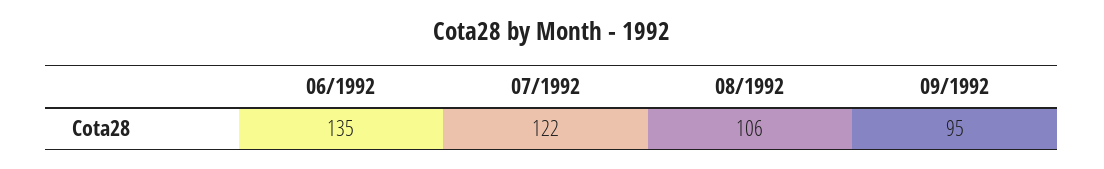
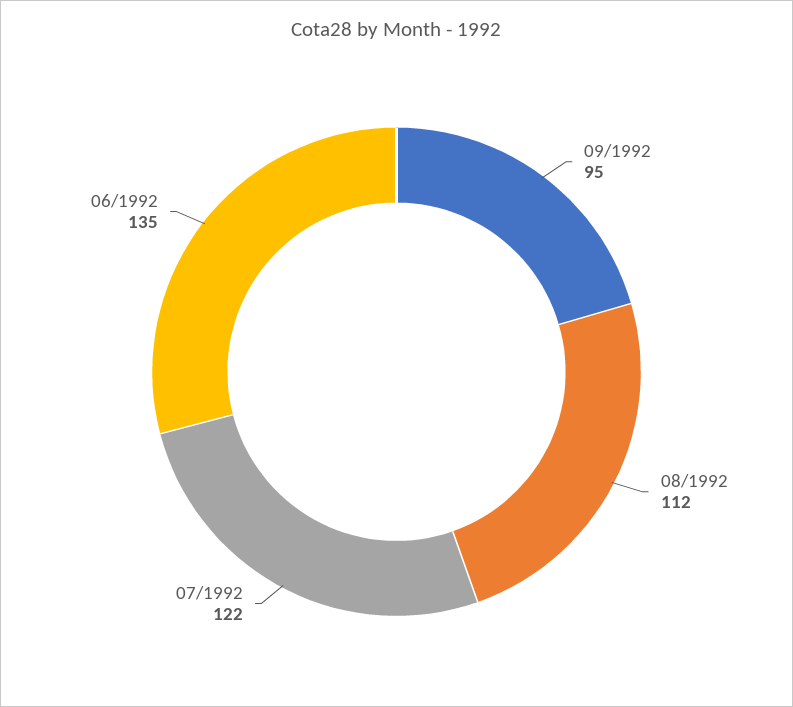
08/1992: 106 -> 112

